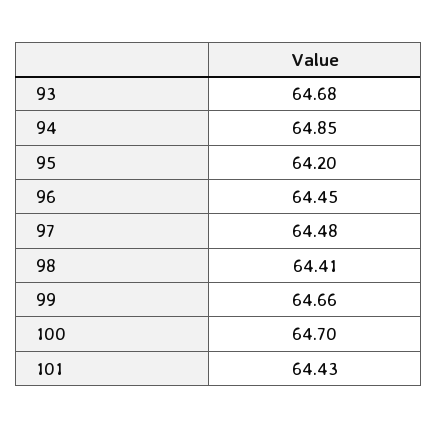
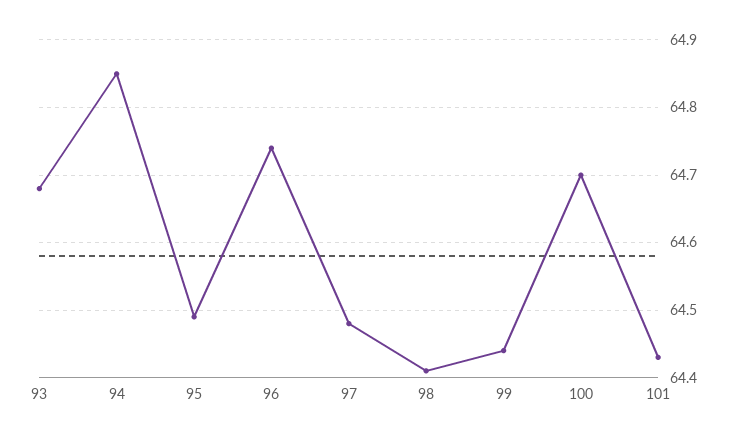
95: 64.2 -> 64.49
96: 64.45 -> 64.74
99: 64.66 -> 64.44

